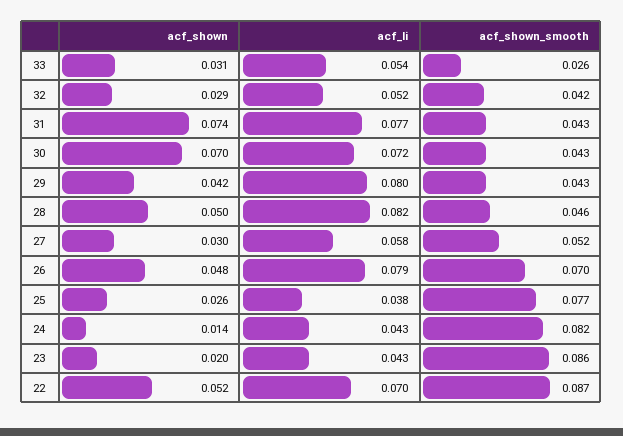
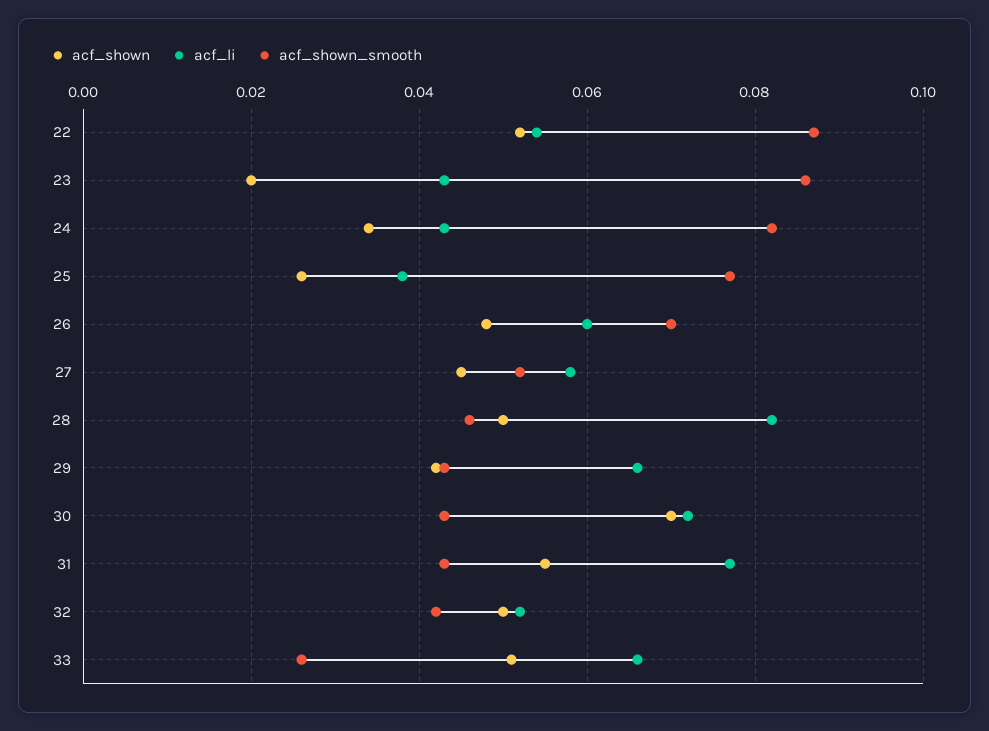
acf_shown, 33: 0.031 -> 0.05
acf_li, 33: 0.054 -> 0.065
acf_shown, 32: 0.029 -> 0.05
acf_shown, 31: 0.074 -> 0.055
acf_li, 29: 0.08 -> 0.065
acf_shown, 27: 0.03 -> 0.045
acf_li, 26: 0.079 -> 0.06
acf_shown, 24: 0.014 -> 0.035
acf_li, 22: 0.07 -> 0.055

